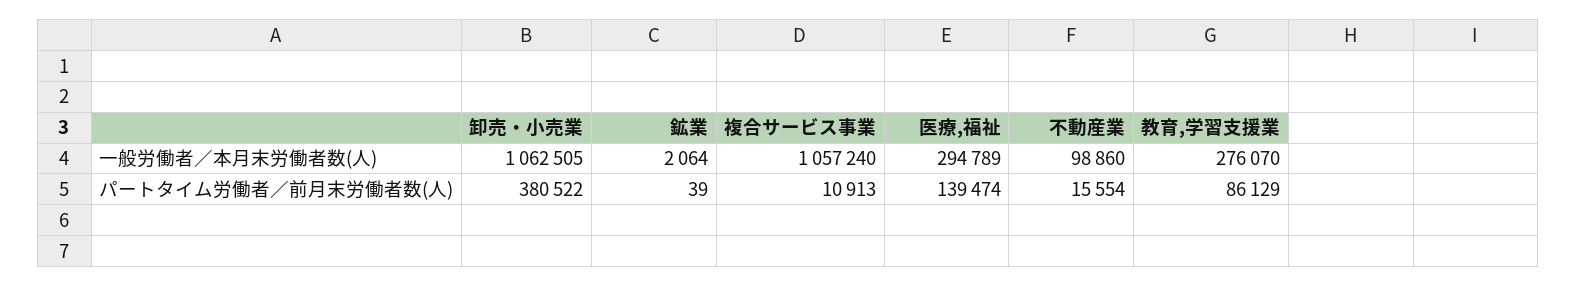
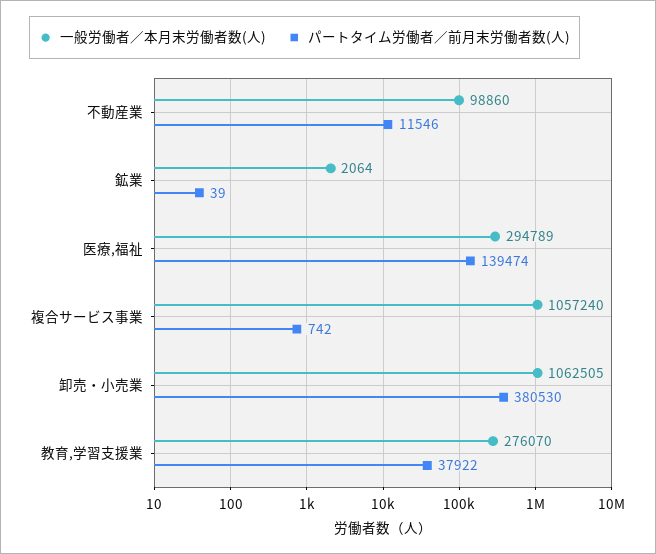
パートタイム労働者／前月末労働者数(人), 卸売・小売業: 380522 -> 380530
パートタイム労働者／前月末労働者数(人), 複合サービス事業: 10913 -> 742
パートタイム労働者／前月末労働者数(人), 不動産業: 15554 -> 11546
パートタイム労働者／前月末労働者数(人), 教育,学習支援業: 86129 -> 37922

